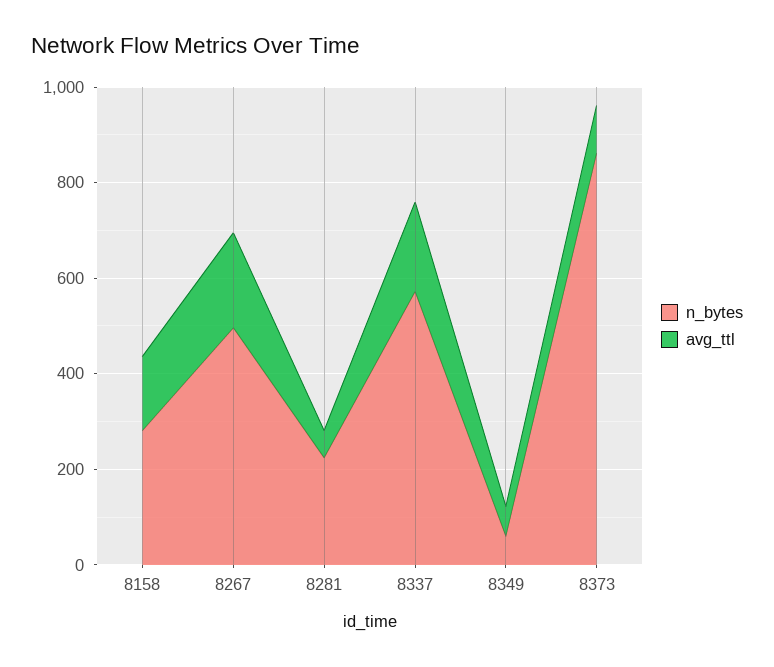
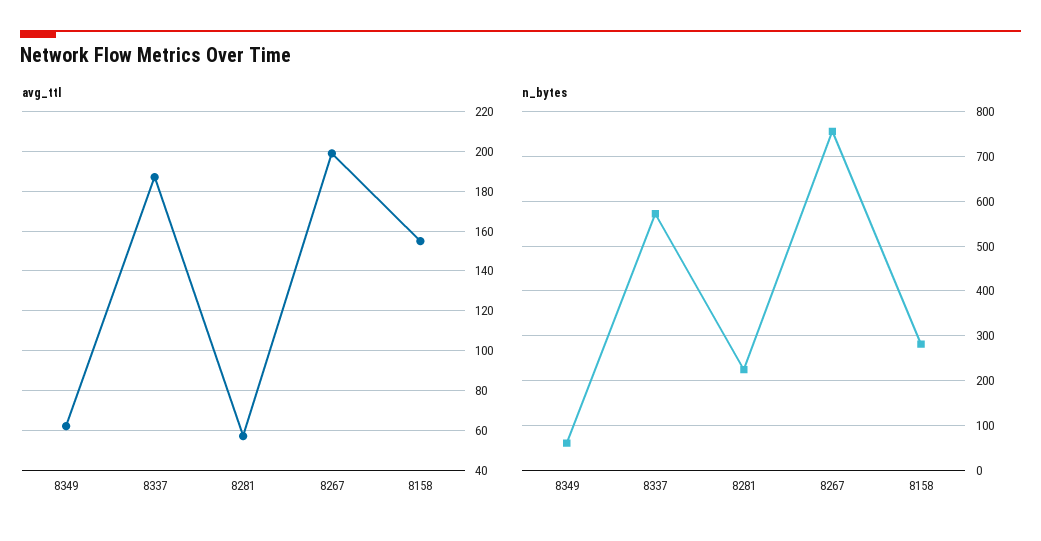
n_bytes, 8267: 500 -> 760
n_bytes, 8373: 850 -> none
avg_ttl, 8373: 100 -> none

